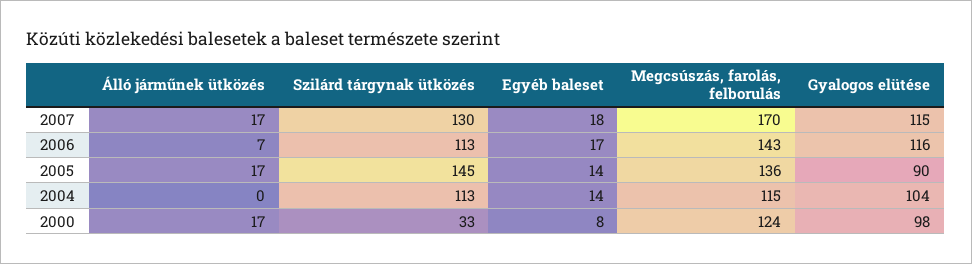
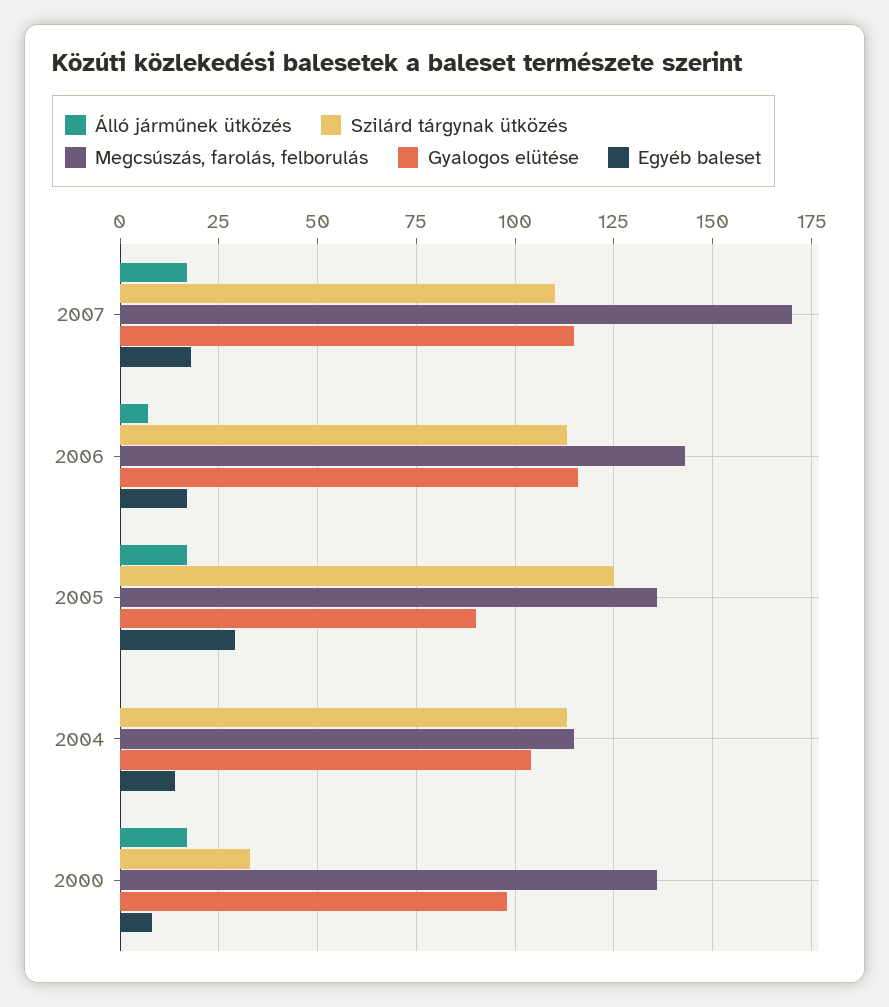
Szilárd tárgynak ütközés, 2007: 130 -> 110
Szilárd tárgynak ütközés, 2005: 145 -> 125
Egyéb baleset, 2005: 14 -> 30
Megcsúszás, farolás, felborulás, 2000: 124 -> 135

